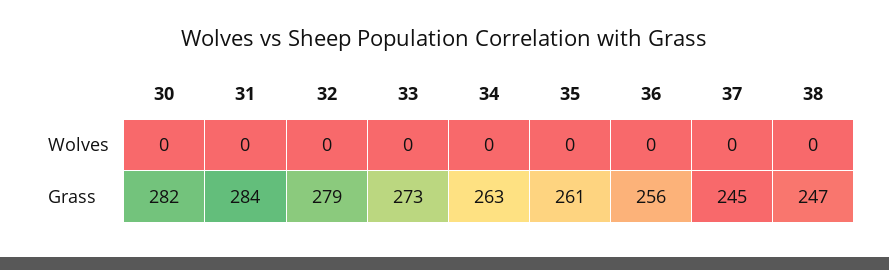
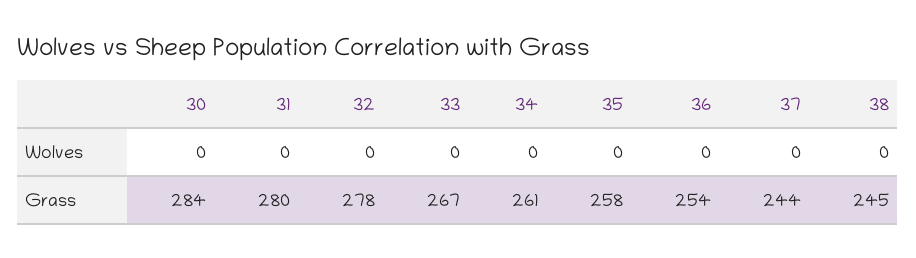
30, Grass: 282 -> 284
31, Grass: 284 -> 280
32, Grass: 279 -> 278
33, Grass: 273 -> 267
34, Grass: 263 -> 261
35, Grass: 261 -> 258
36, Grass: 256 -> 254
37, Grass: 245 -> 244
38, Grass: 247 -> 245

